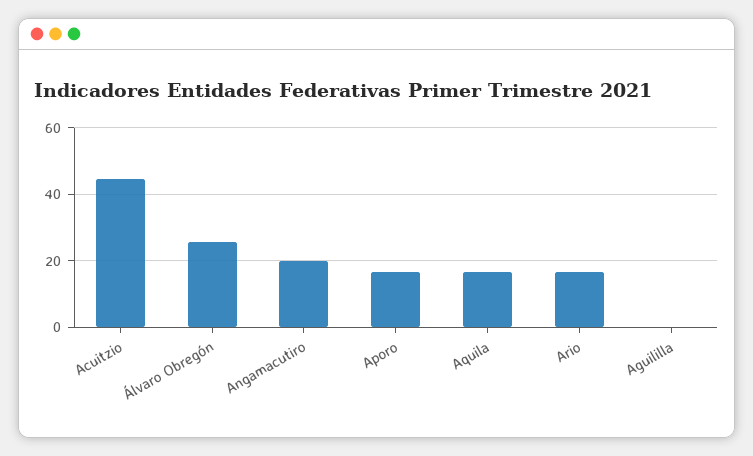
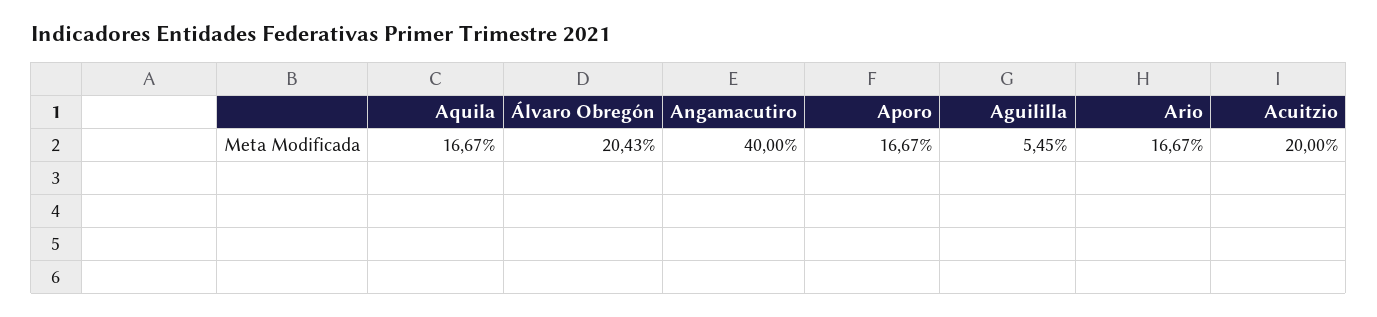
Acuitzio: 44 -> 20
Álvaro Obregón: 26 -> 20.43
Angamacutiro: 20 -> 40
Aguililla: 0 -> 5.45

